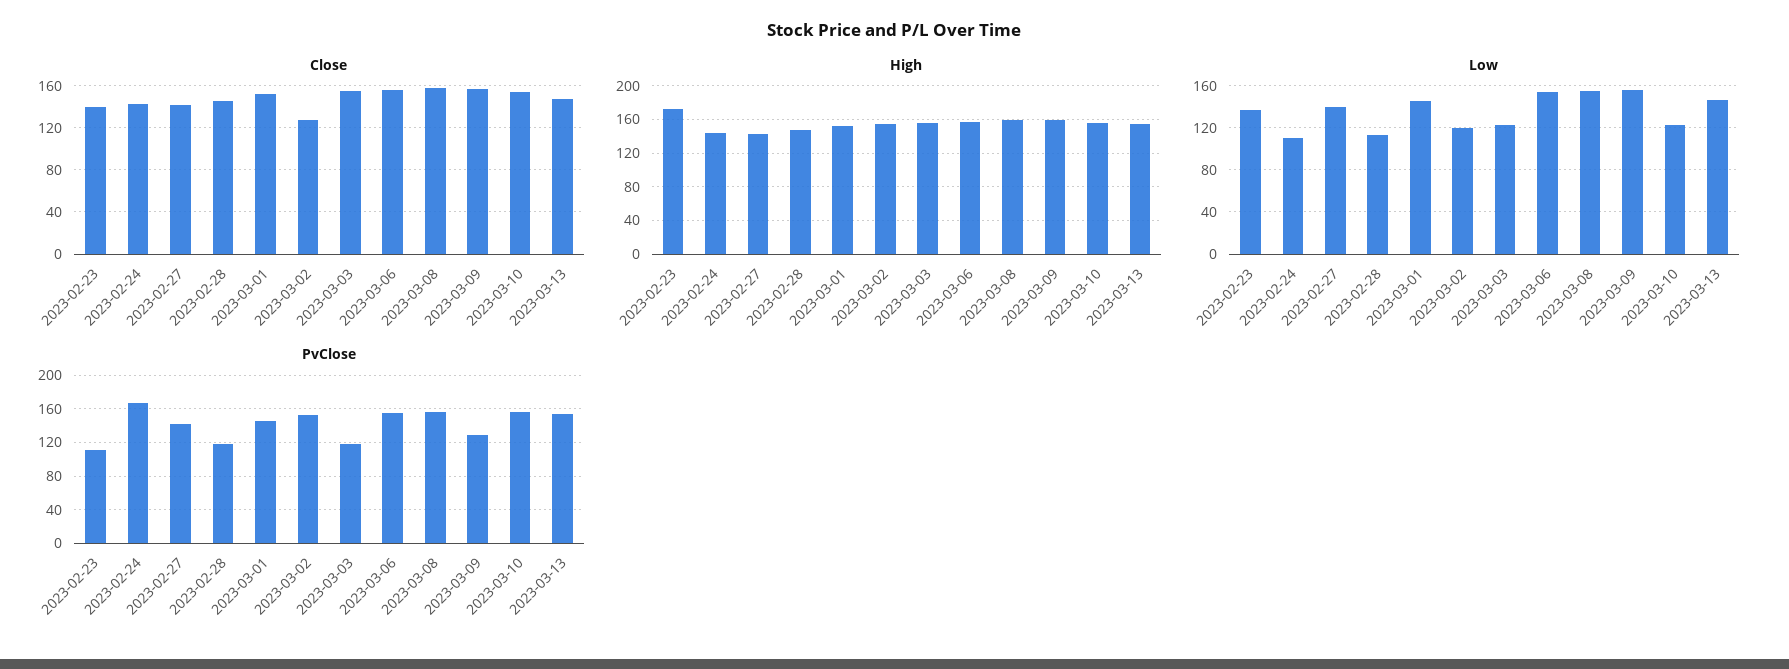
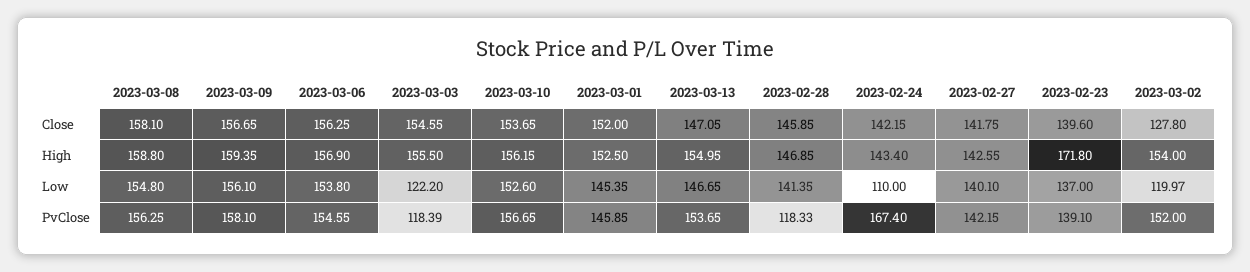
Low, 2023-02-28: 110 -> 141.35
Low, 2023-03-10: 120 -> 152.6
PvClose, 2023-02-23: 110 -> 139.1
PvClose, 2023-03-09: 130 -> 158.1

